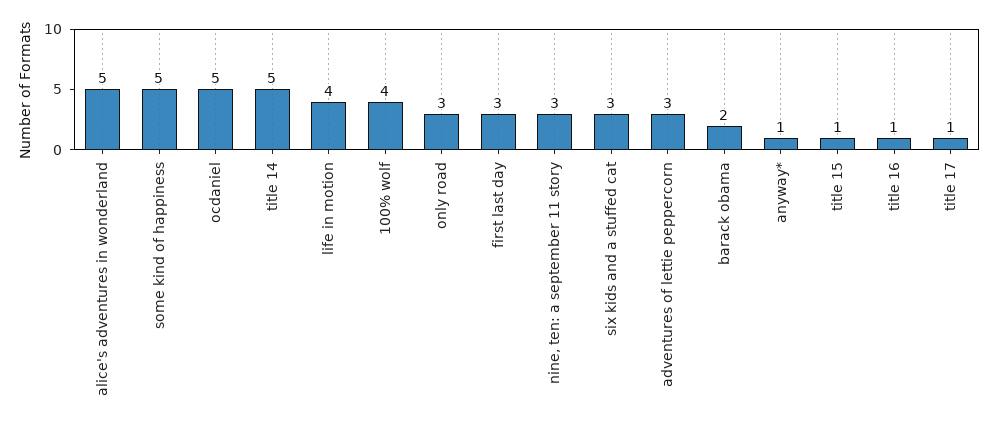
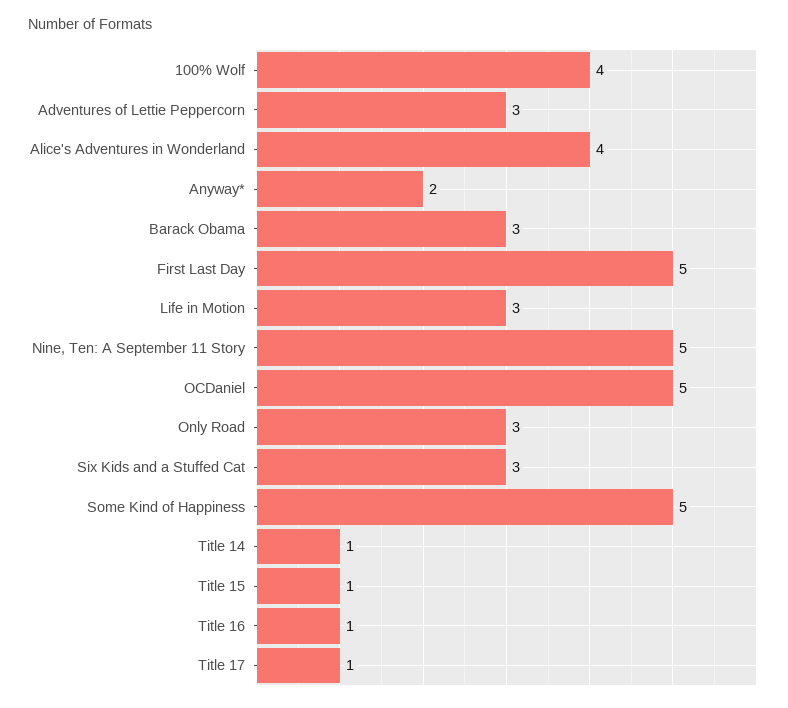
alice's adventures in wonderland: 5 -> 4
title 14: 5 -> 1
life in motion: 4 -> 3
first last day: 3 -> 5
nine, ten: a september 11 story: 3 -> 5
barack obama: 2 -> 3
anyway*: 1 -> 2

